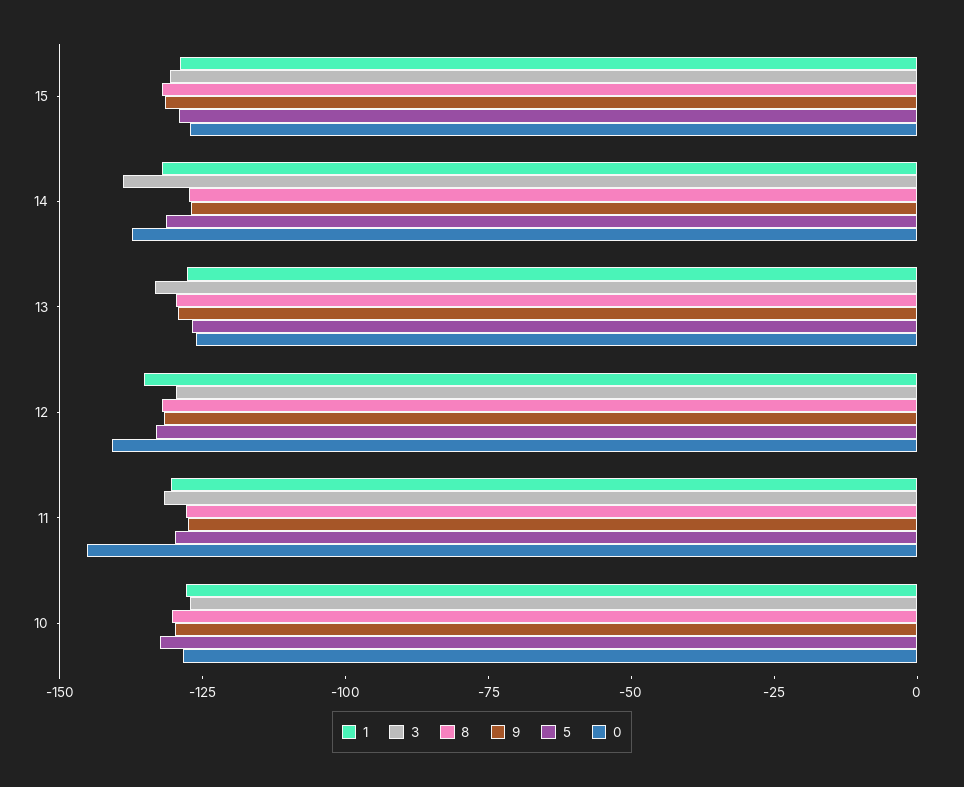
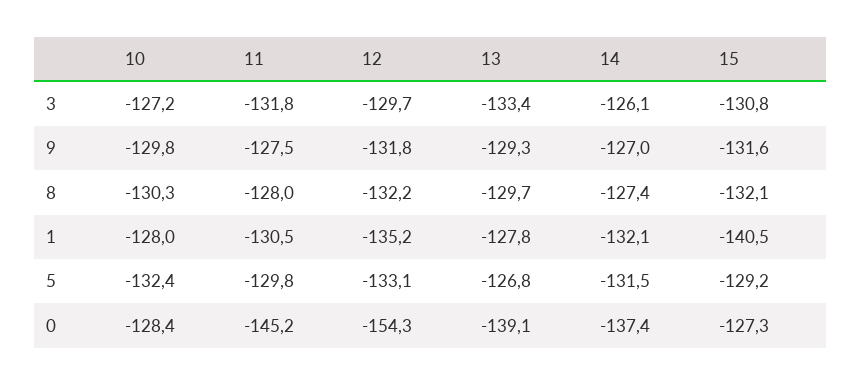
1, 15: -130 -> -140.5
3, 14: -140 -> -126.1
0, 13: -125 -> -139.1
0, 12: -140 -> -154.3

